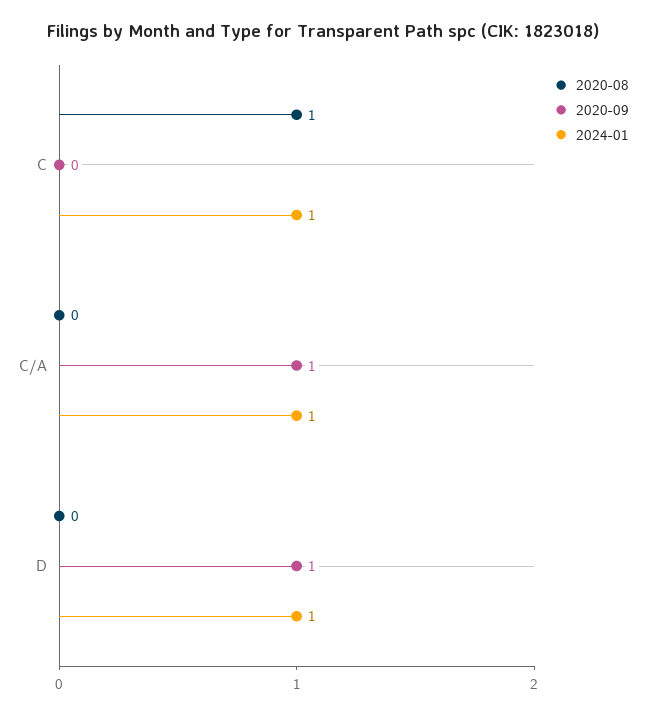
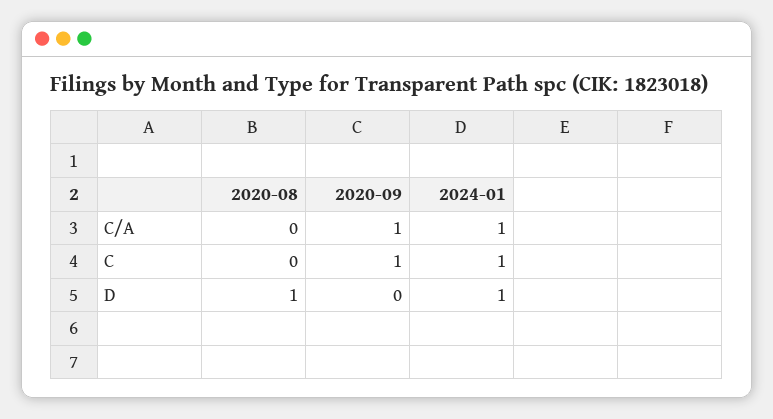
2020-08, C: 1 -> 0
2020-09, C: 0 -> 1
2020-08, D: 0 -> 1
2020-09, D: 1 -> 0

